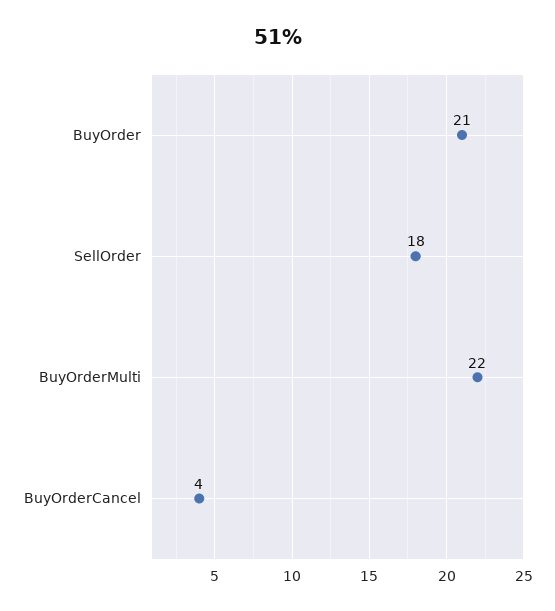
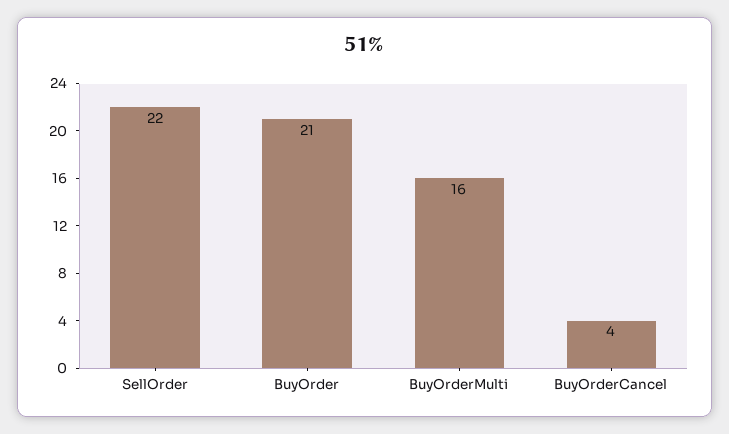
SellOrder: 18 -> 22
BuyOrderMulti: 22 -> 16

